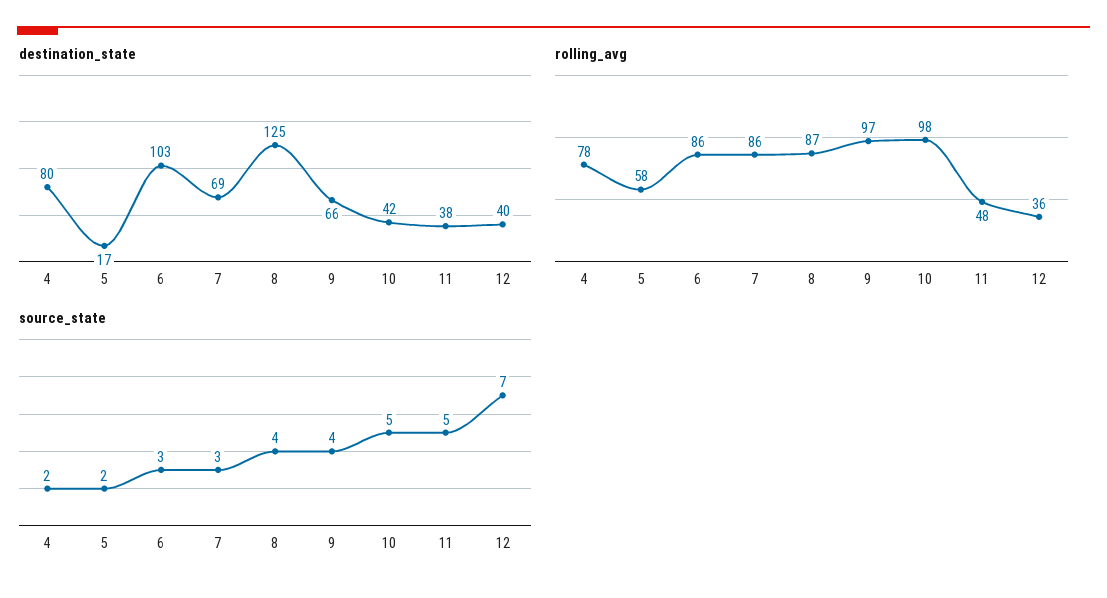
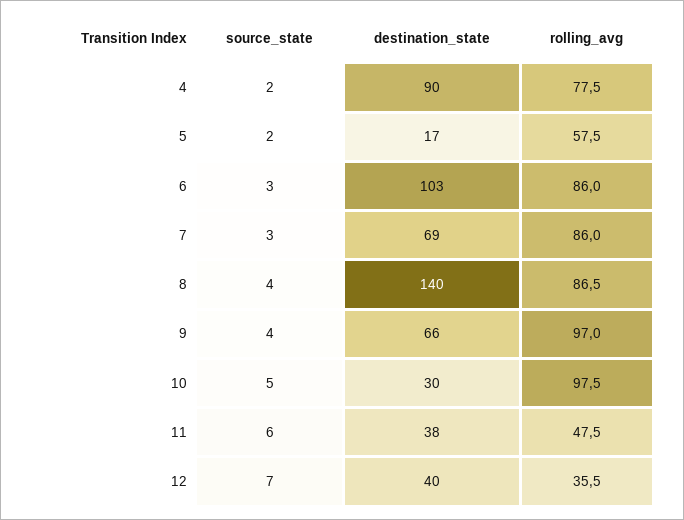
destination_state, 4: 80 -> 90
destination_state, 8: 125 -> 140
destination_state, 10: 42 -> 30
source_state, 11: 5 -> 6

